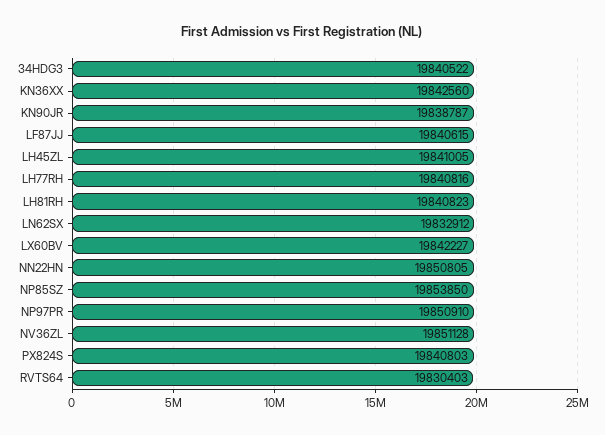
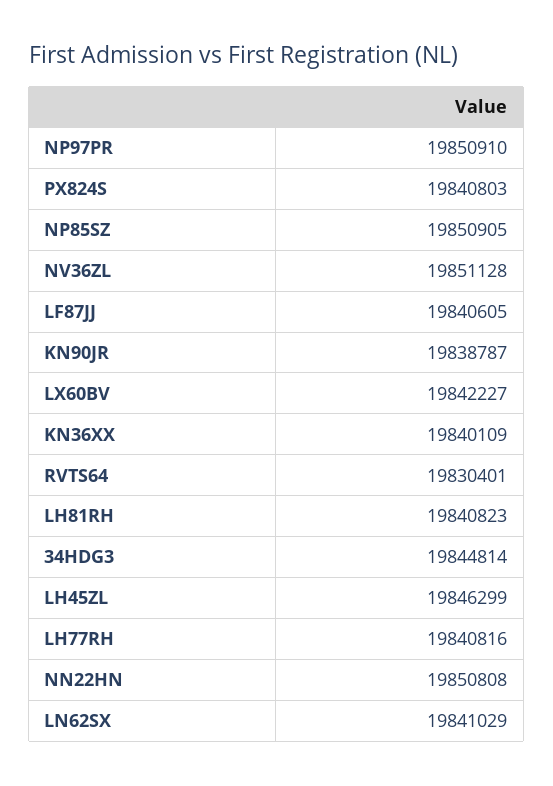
34HDG3: 19840522 -> 19844814
KN36XX: 19842560 -> 19840109
LF87JJ: 19840615 -> 19840605
LH45ZL: 19841005 -> 19846299
LN62SX: 19832912 -> 19841029
NN22HN: 19850805 -> 19850808
NP85SZ: 19853850 -> 19850905
RVTS64: 19830403 -> 19830401

